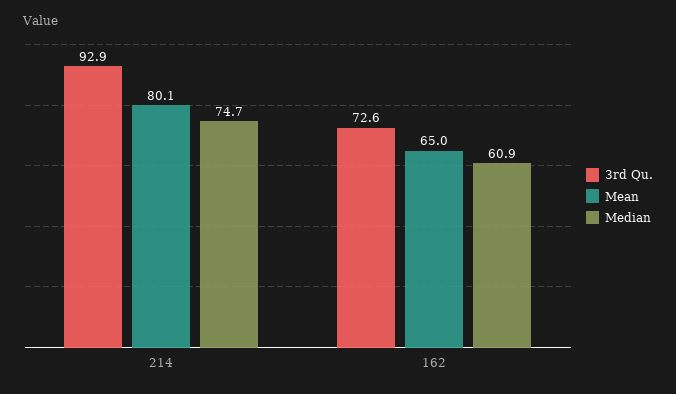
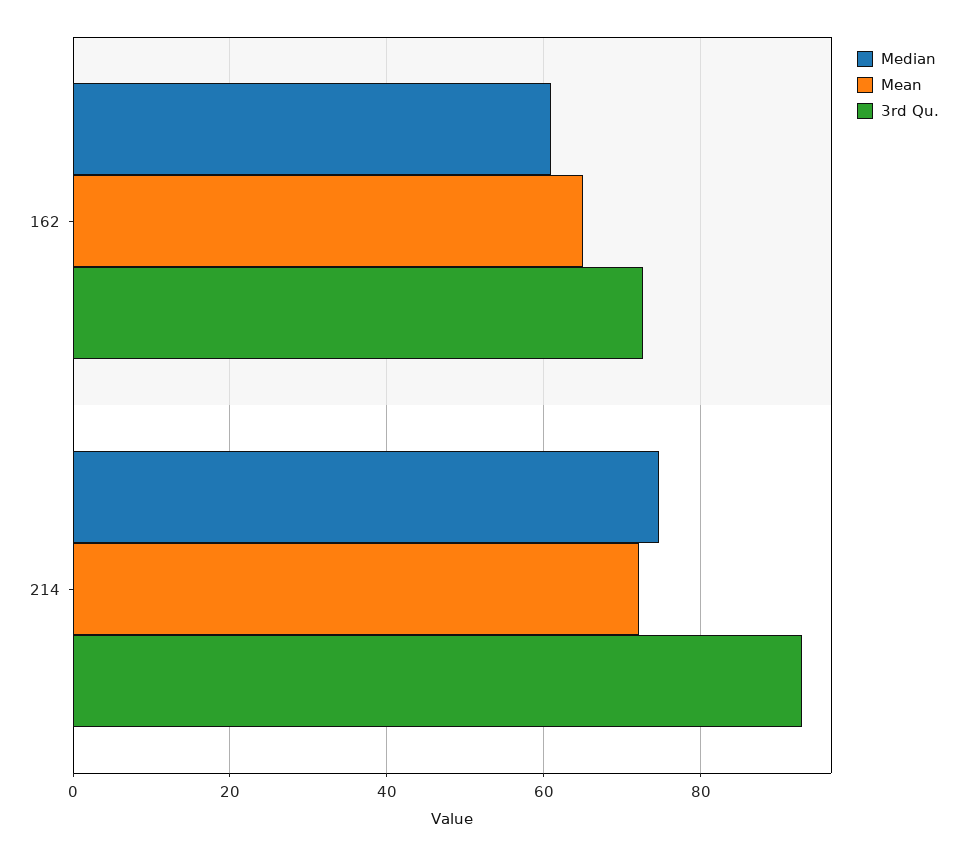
Mean, 214: 80.1 -> 72

